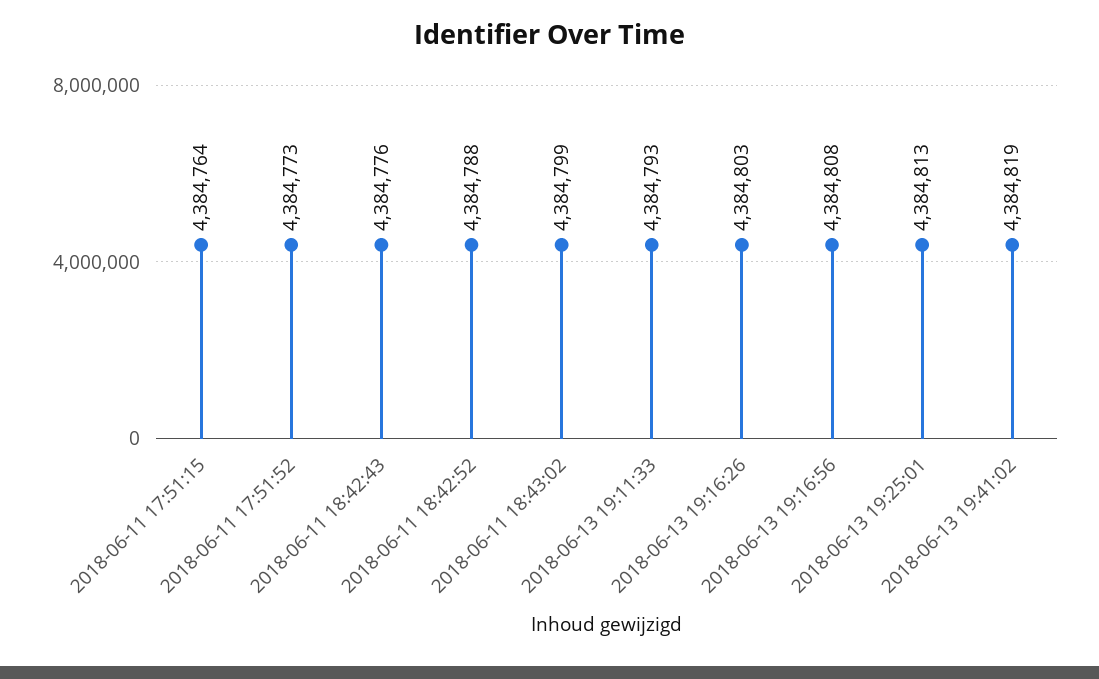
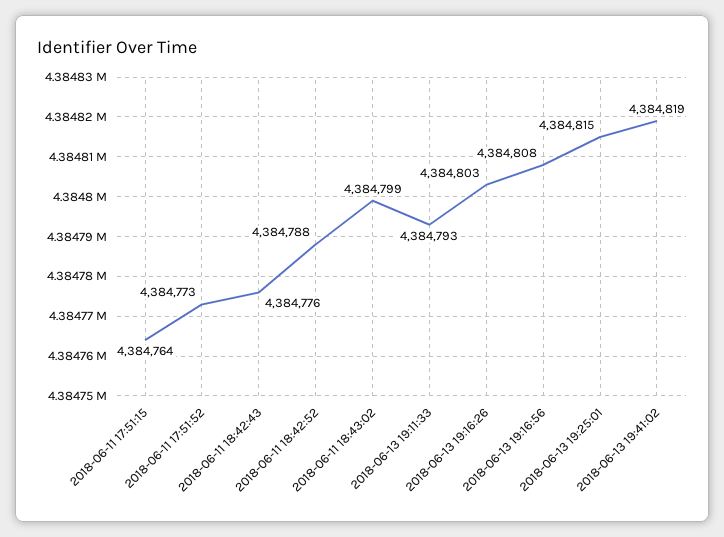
2018-06-13 19:25:01: 4384813 -> 4384815

